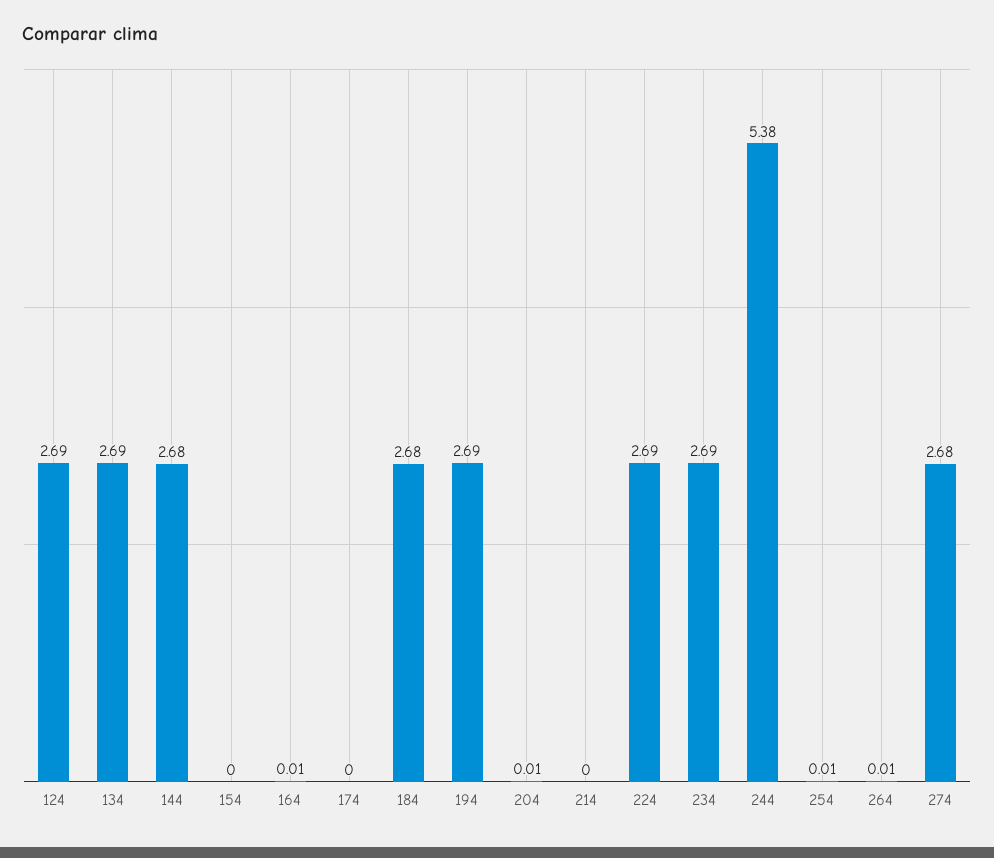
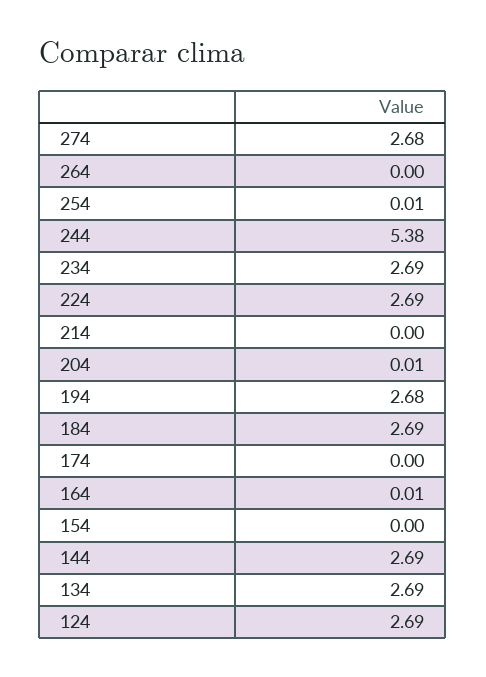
144: 2.68 -> 2.69
184: 2.68 -> 2.69
194: 2.69 -> 2.68
264: 0.01 -> 0

